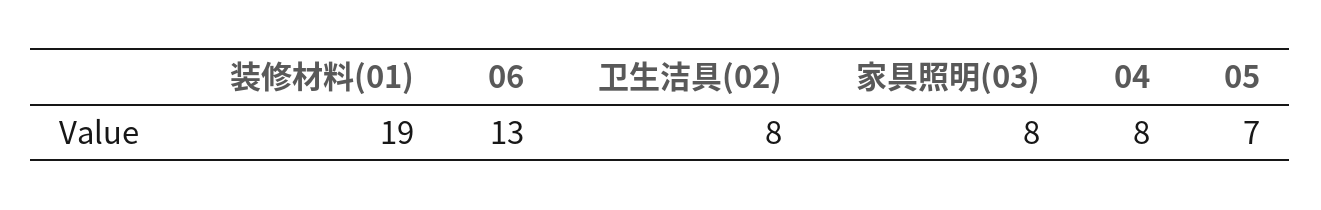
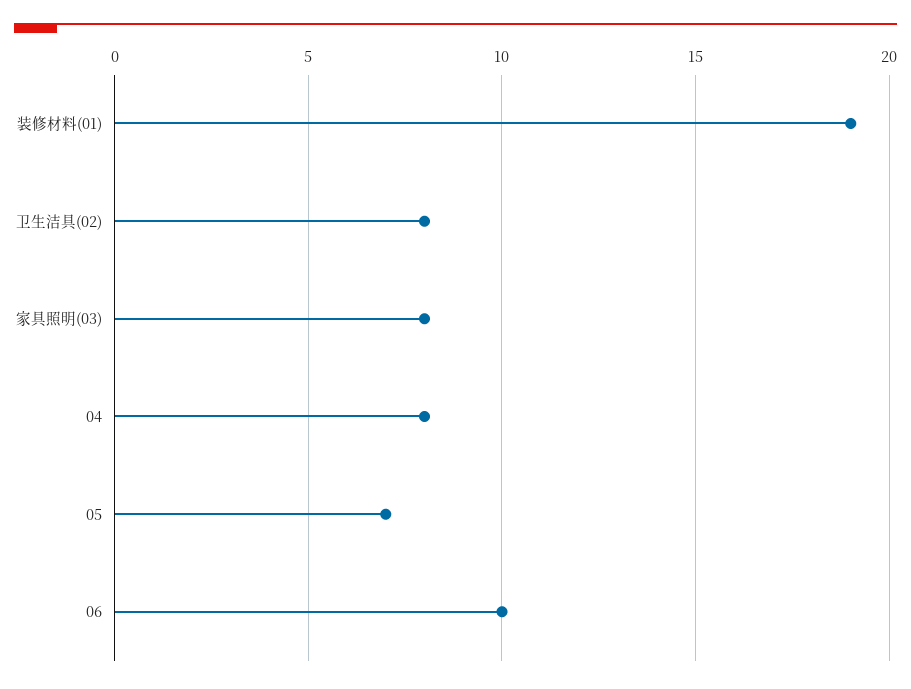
06: 13 -> 10

